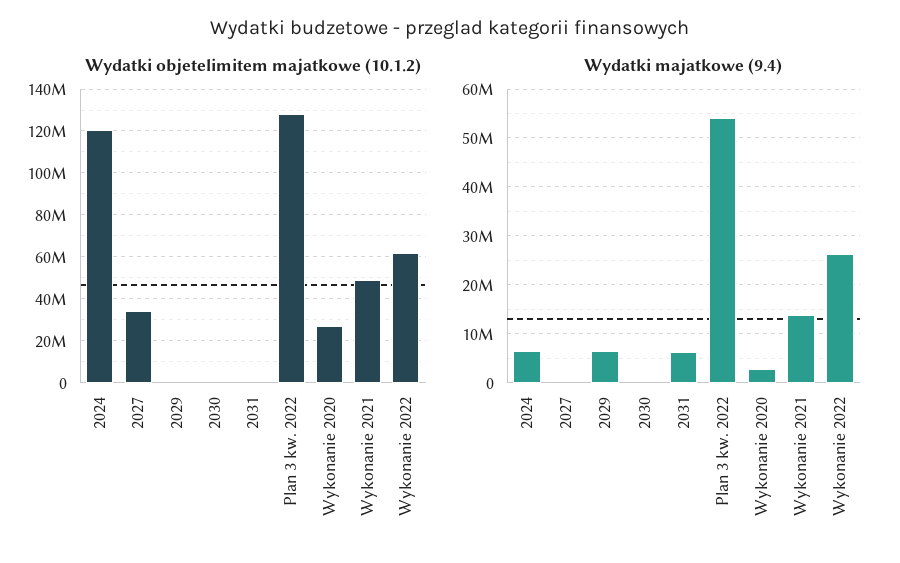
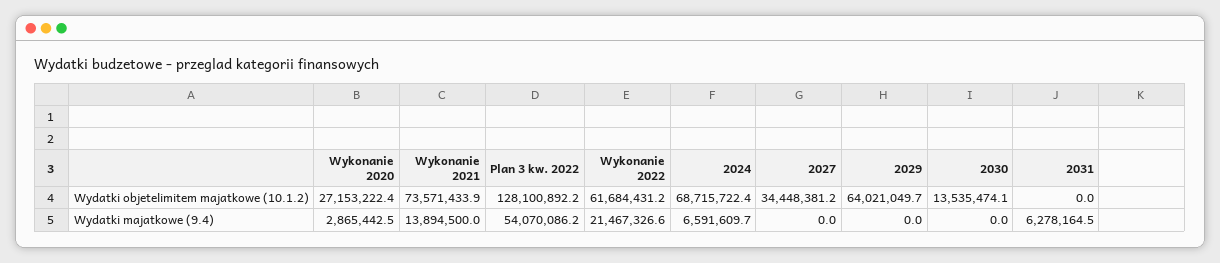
Wydatki objetelimitem majatkowe (10.1.2), 2024: 120000000 -> 68715722.4
Wydatki objetelimitem majatkowe (10.1.2), 2029: 0 -> 64021049.7
Wydatki objetelimitem majatkowe (10.1.2), 2030: 0 -> 13535474.1
Wydatki objetelimitem majatkowe (10.1.2), Wykonanie 2021: 50000000 -> 73571433.9
Wydatki majatkowe (9.4), 2029: 6000000 -> 0
Wydatki majatkowe (9.4), Wykonanie 2022: 26000000 -> 21467326.6

